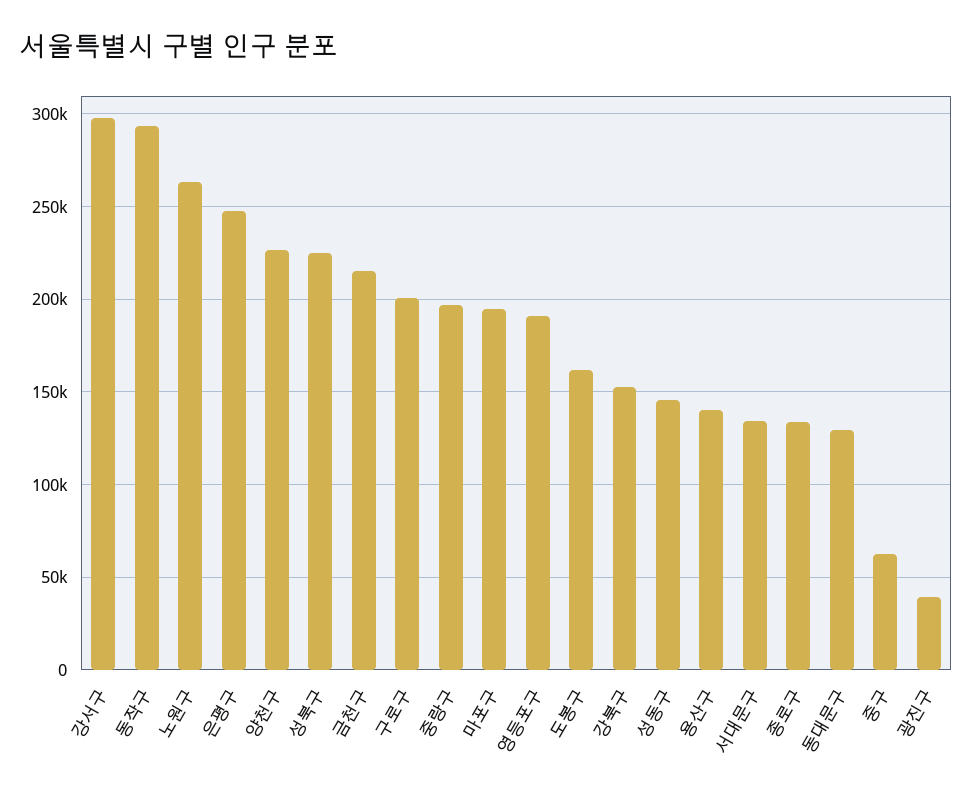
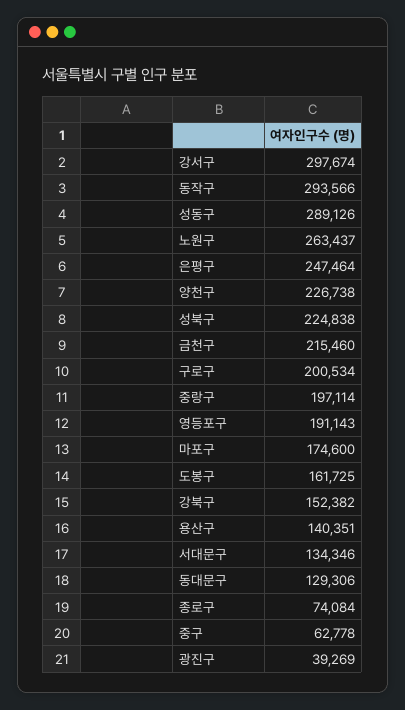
마포구: 195000 -> 174600
성동구: 145000 -> 289126
종로구: 135000 -> 74084

